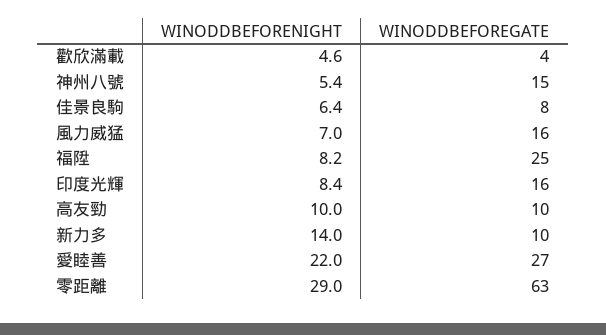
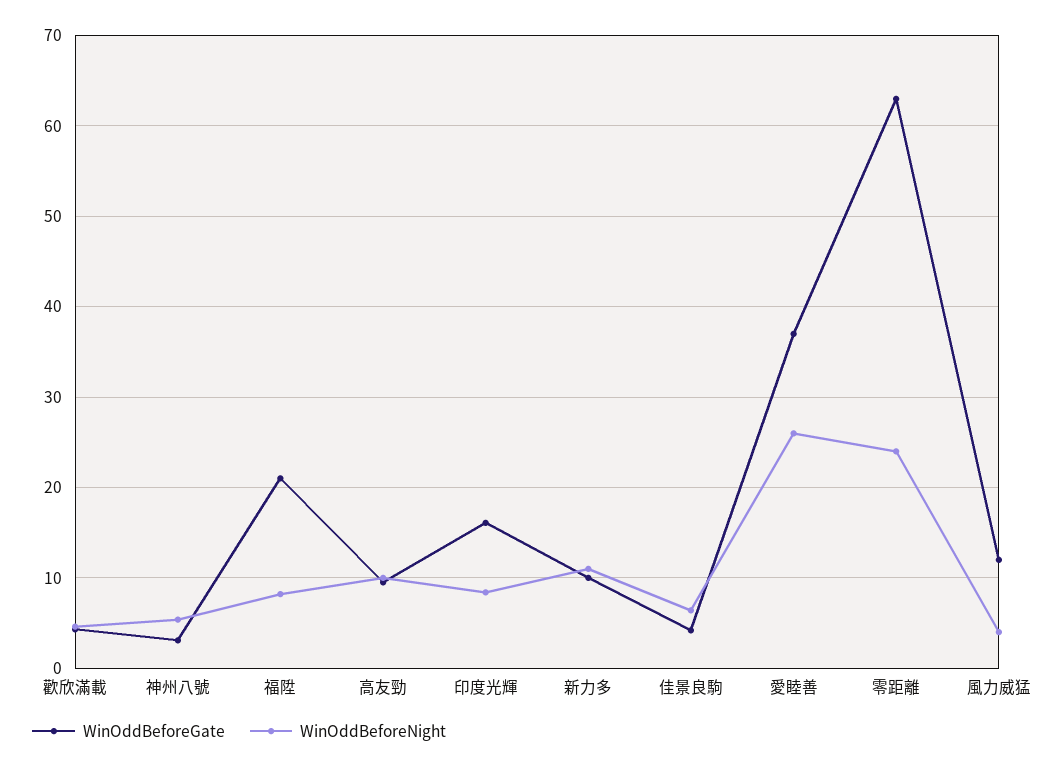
WINODDBEFOREGATE, 神州八號: 15 -> 3
WINODDBEFOREGATE, 佳景良駒: 8 -> 4
WINODDBEFORENIGHT, 風力威猛: 7 -> 4
WINODDBEFOREGATE, 風力威猛: 16 -> 12
WINODDBEFOREGATE, 福陞: 25 -> 21
WINODDBEFORENIGHT, 新力多: 14 -> 11
WINODDBEFORENIGHT, 愛睦善: 22 -> 26
WINODDBEFOREGATE, 愛睦善: 27 -> 37
WINODDBEFORENIGHT, 零距離: 29 -> 24

